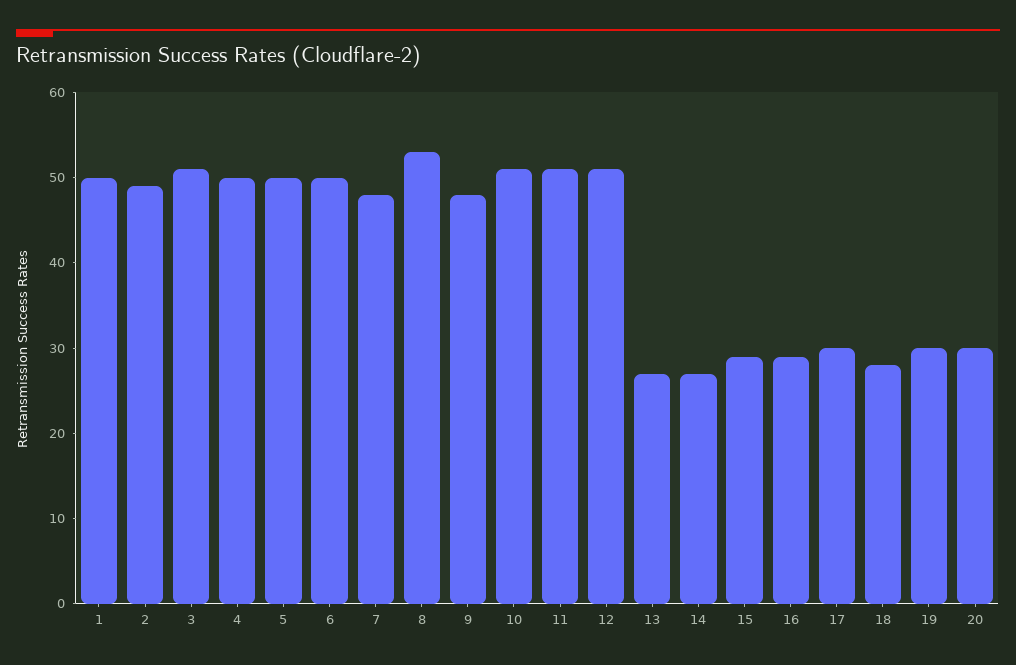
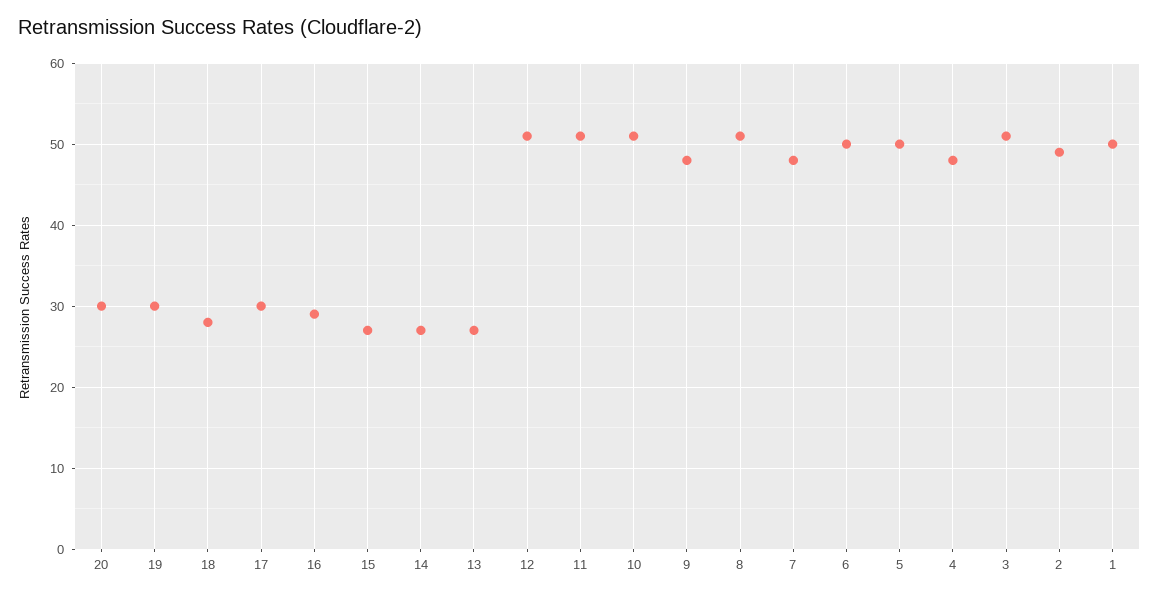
4: 50 -> 48
8: 53 -> 51
15: 29 -> 27

